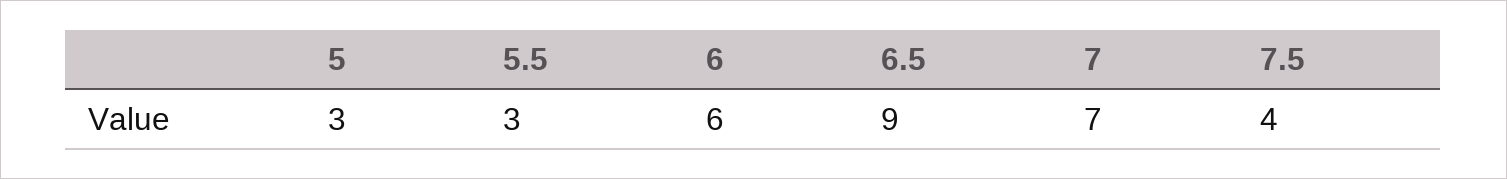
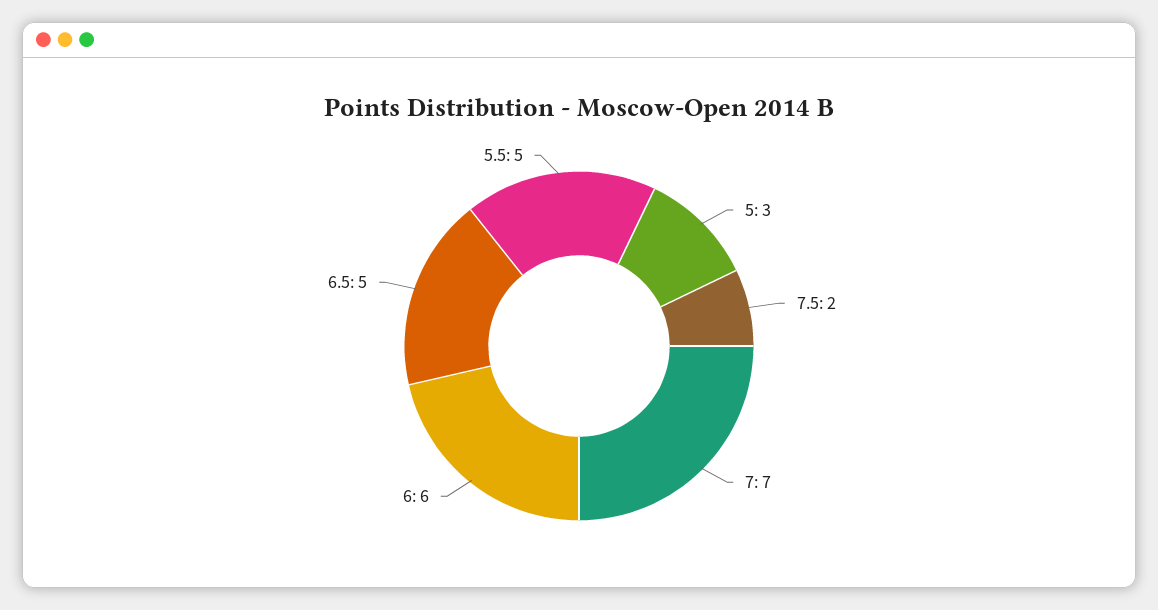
5.5: 3 -> 5
6.5: 9 -> 5
7.5: 4 -> 2

